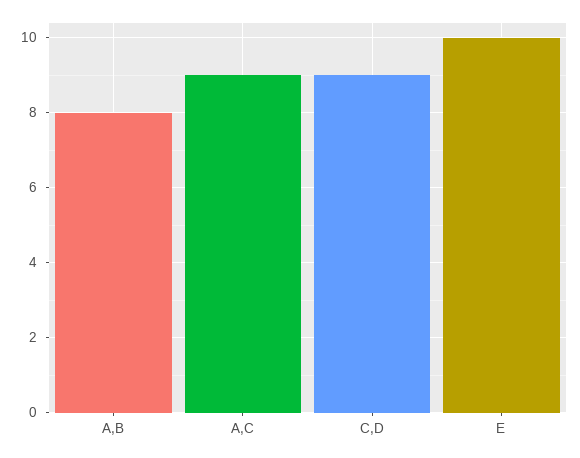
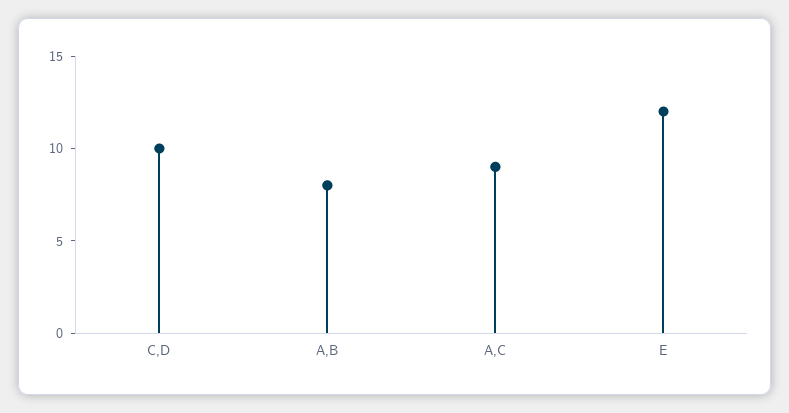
C,D: 9 -> 10
E: 10 -> 12

